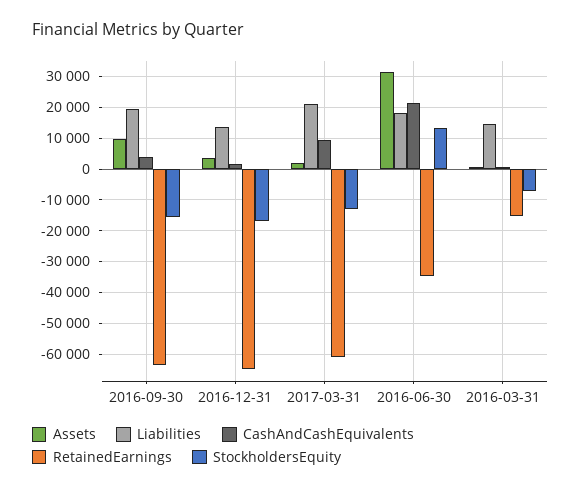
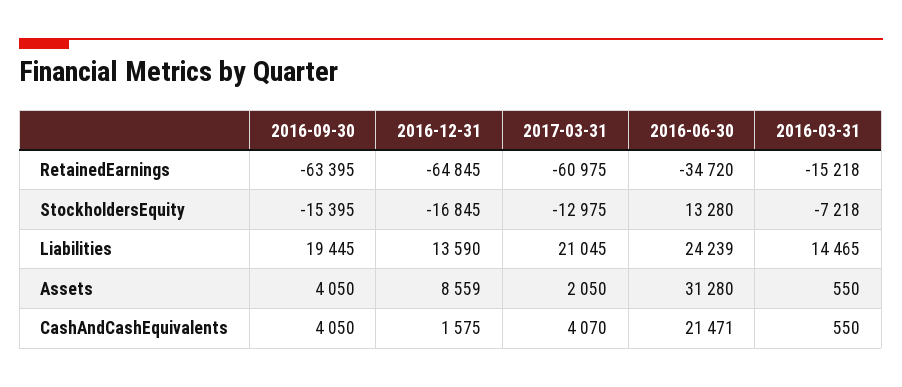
Assets, 2016-09-30: 10000 -> 4050
Assets, 2016-12-31: 4000 -> 8559
CashAndCashEquivalents, 2017-03-31: 10000 -> 4070
Liabilities, 2016-06-30: 18000 -> 24239

